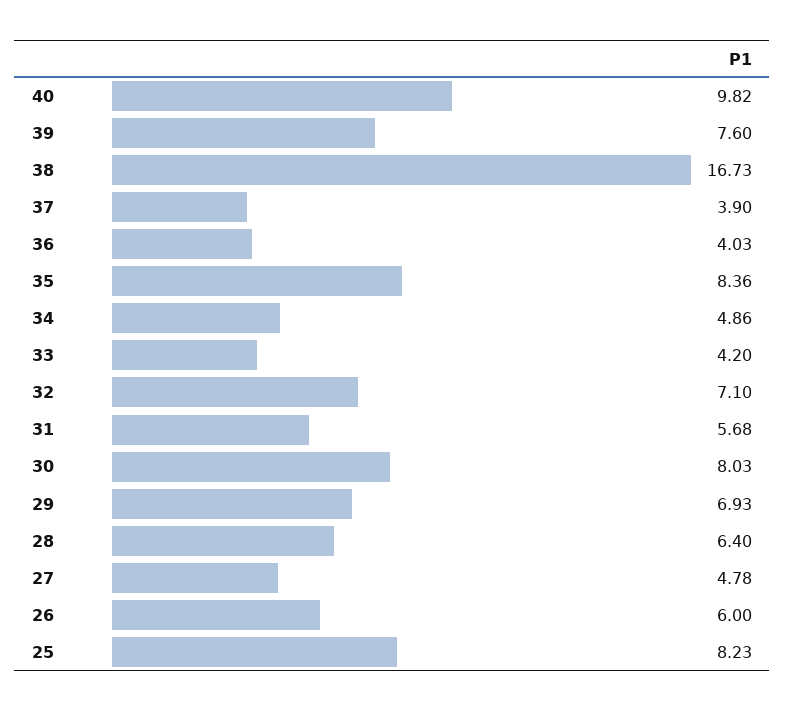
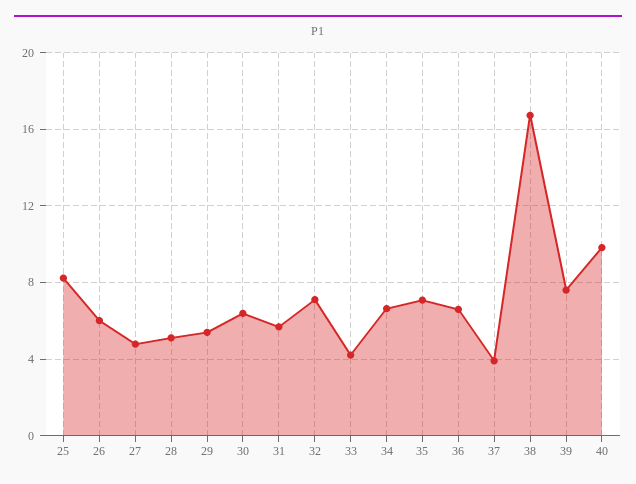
36: 4.03 -> 6.5
35: 8.36 -> 7
34: 4.86 -> 6.5
30: 8.03 -> 6.5
29: 6.93 -> 5.5
28: 6.4 -> 5

